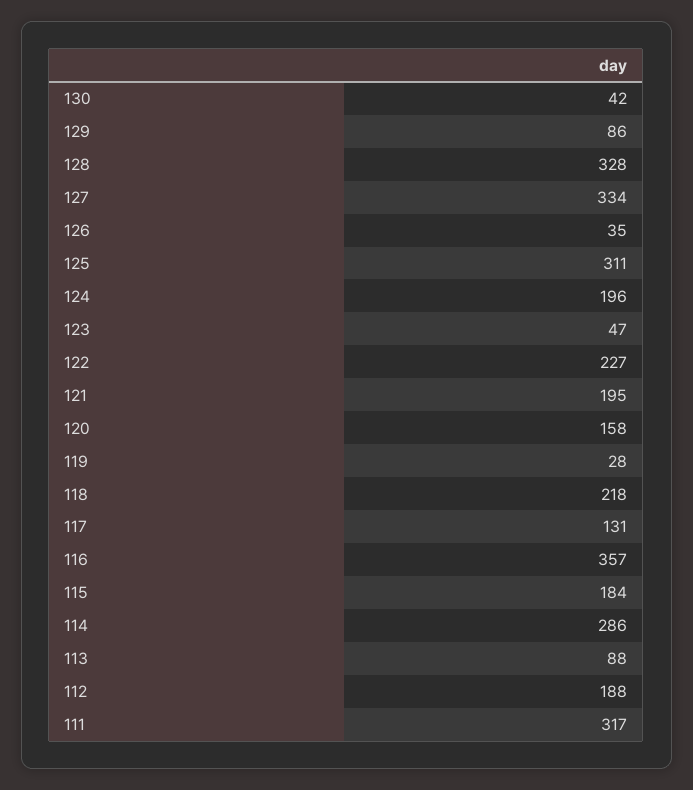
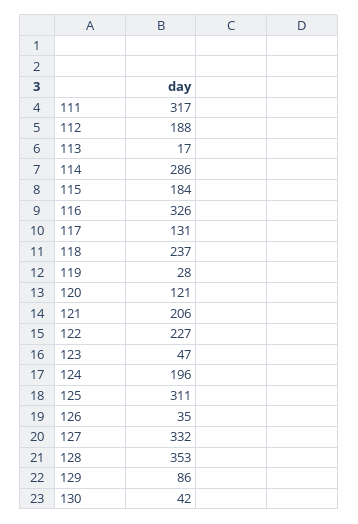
128: 328 -> 353
127: 334 -> 332
121: 195 -> 206
120: 158 -> 121
118: 218 -> 237
116: 357 -> 326
113: 88 -> 17

